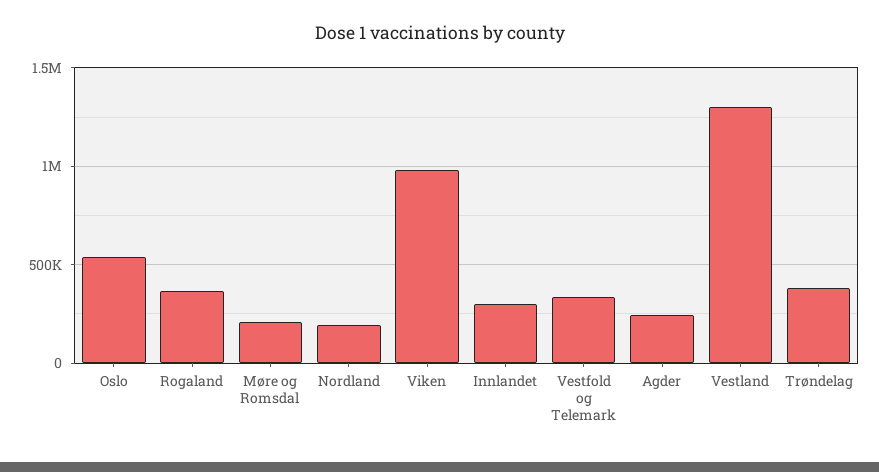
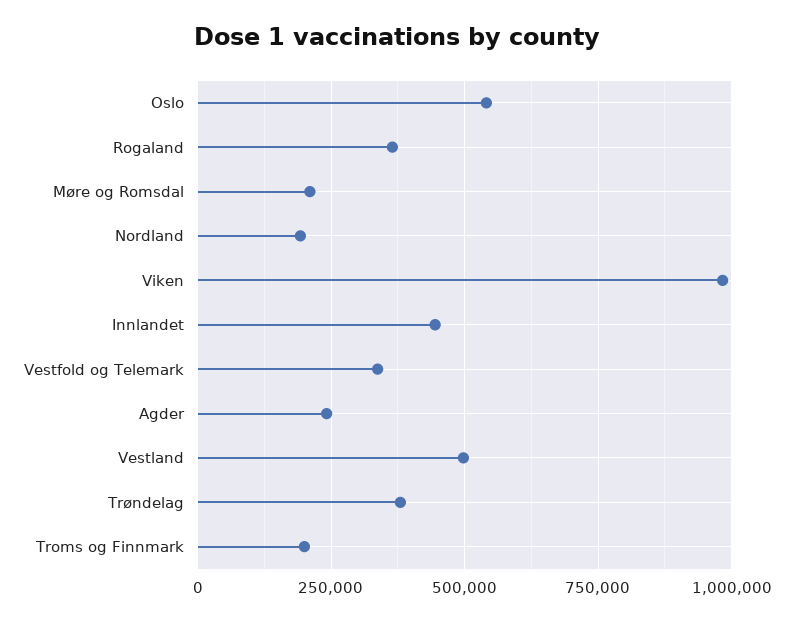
Innlandet: 300000 -> 450000
Vestland: 1300000 -> 500000
Troms og Finnmark: none -> 200000

